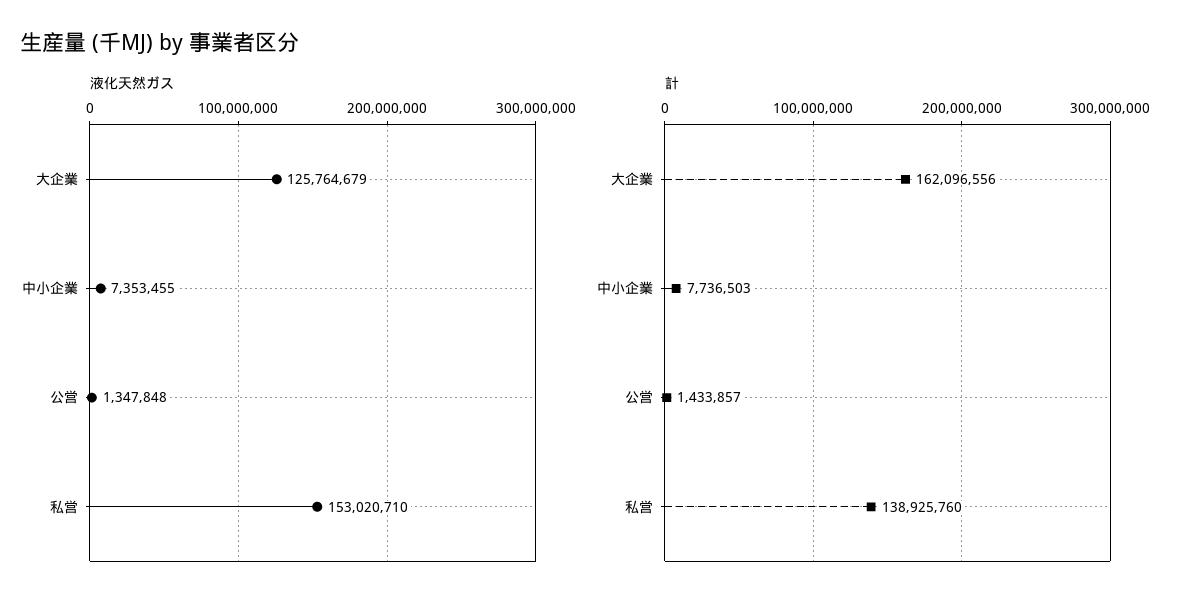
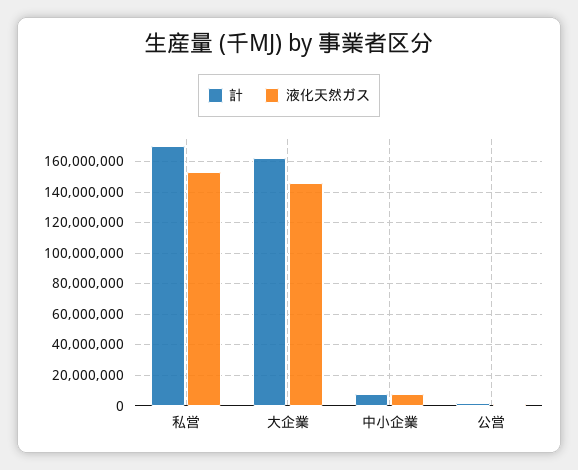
液化天然ガス, 大企業: 125764679 -> 145000000
計, 私営: 138925760 -> 170000000

